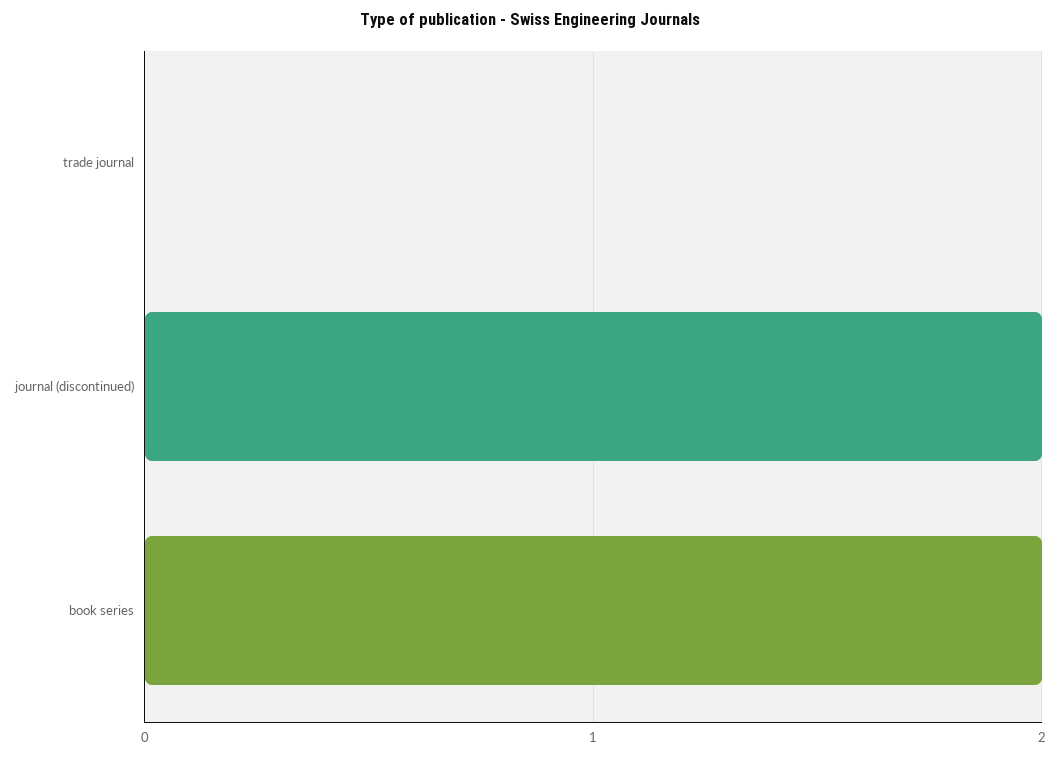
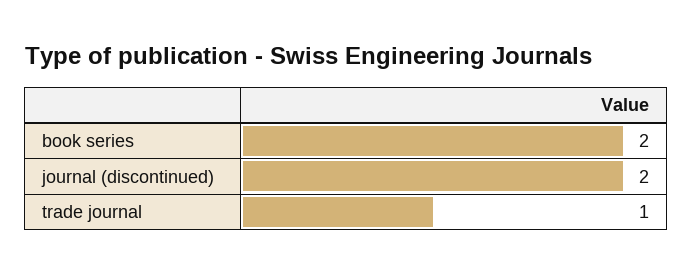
trade journal: 0 -> 1

